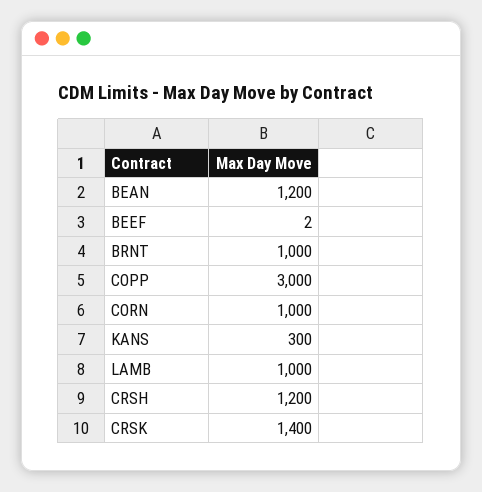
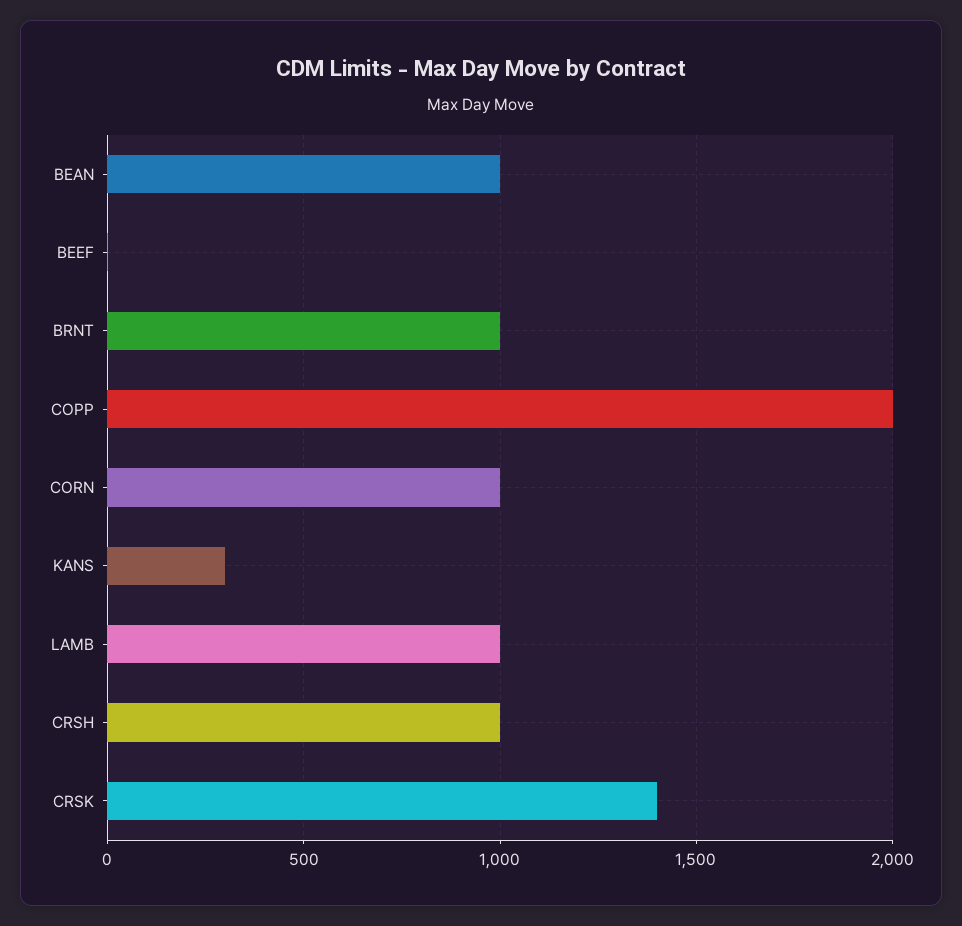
BEAN: 1200 -> 1000
COPP: 3000 -> 2000
CRSH: 1200 -> 1000

